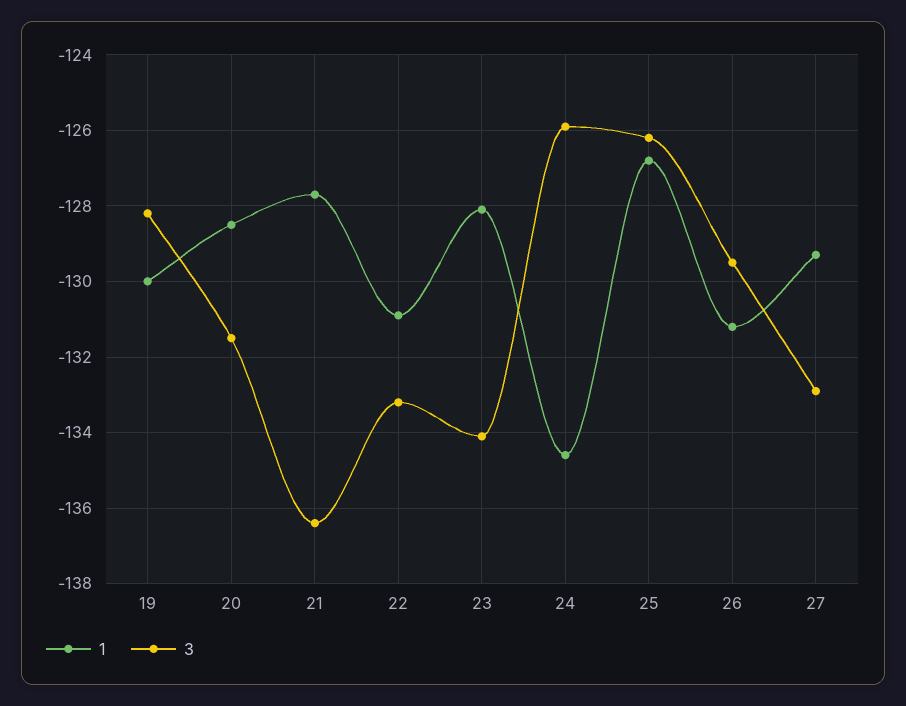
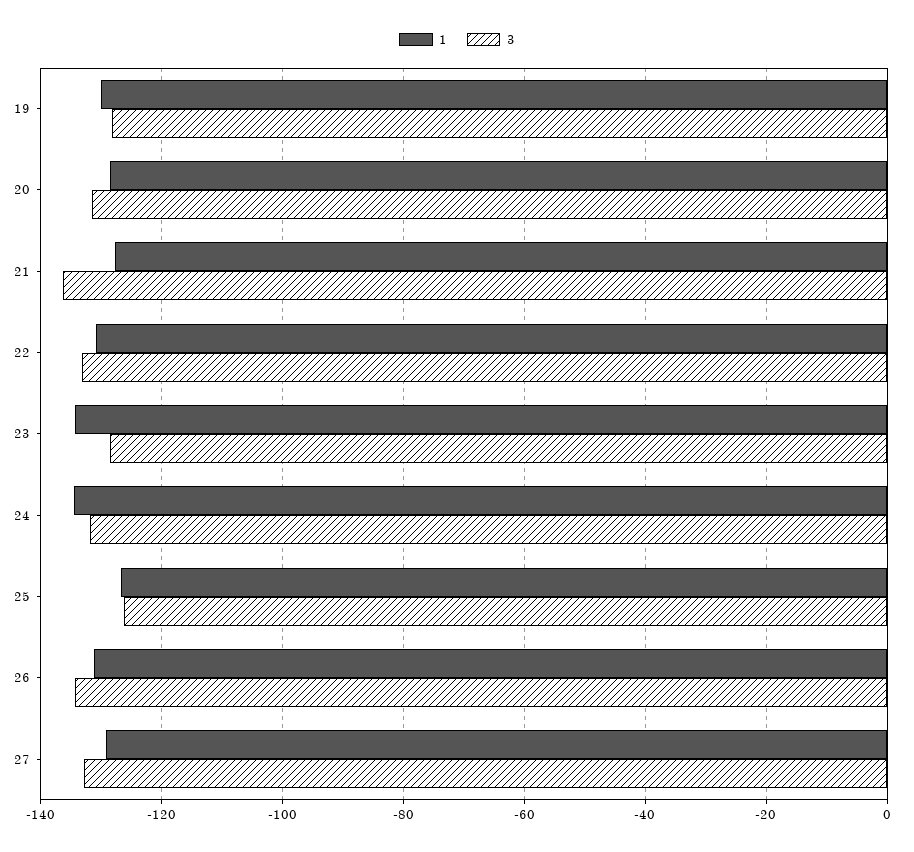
1, 23: -128 -> -134
3, 23: -134 -> -128
3, 24: -126 -> -132
3, 26: -129.5 -> -134

